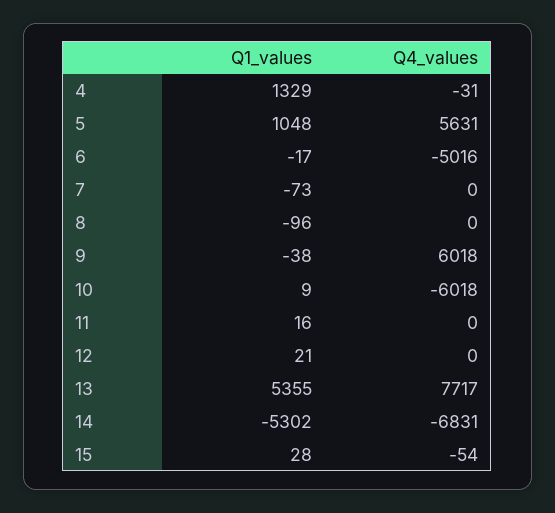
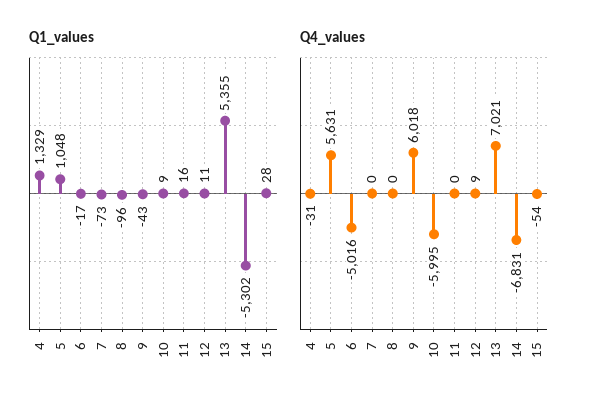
Q1_values, 9: -38 -> -43
Q4_values, 10: -6018 -> -5995
Q1_values, 12: 21 -> 11
Q4_values, 12: 0 -> 9
Q4_values, 13: 7717 -> 7021

